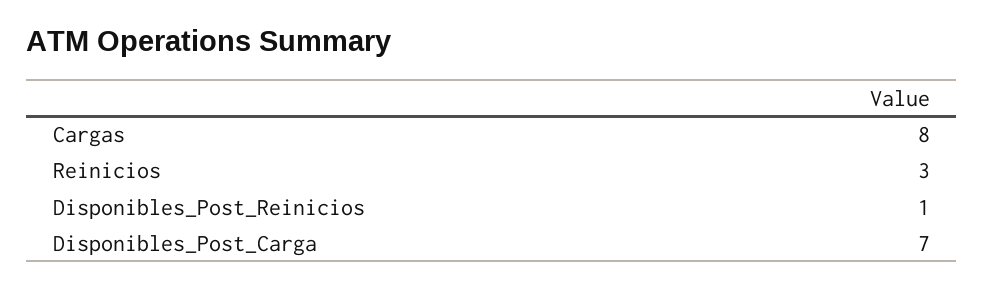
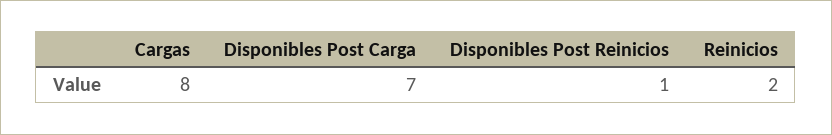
Reinicios: 3 -> 2

